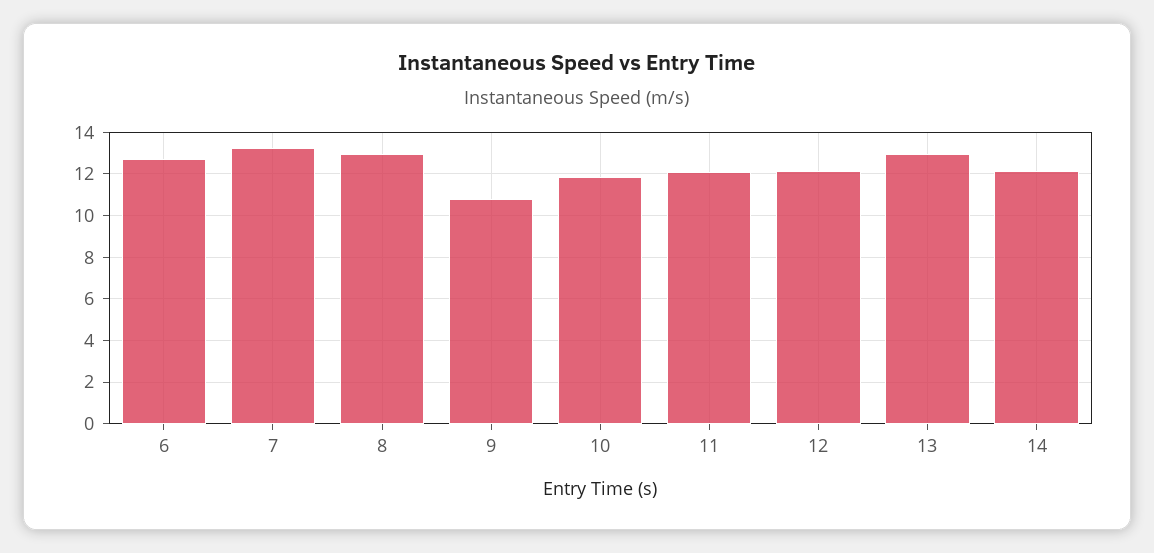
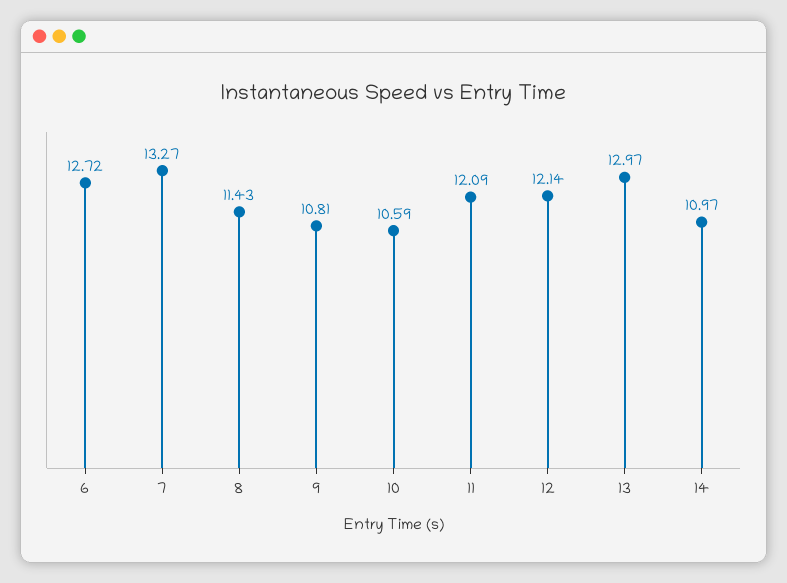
8: 13 -> 11.43
10: 12 -> 10.59
14: 12 -> 10.97

